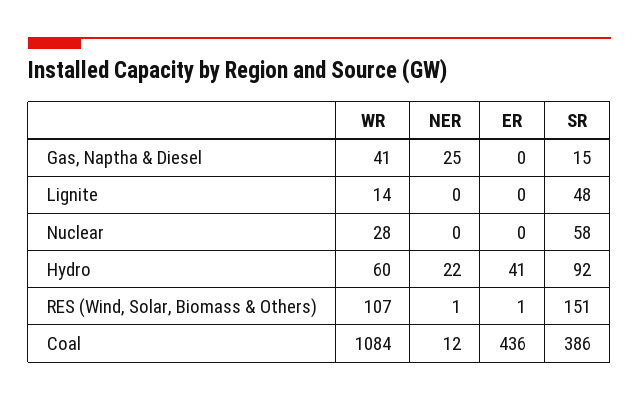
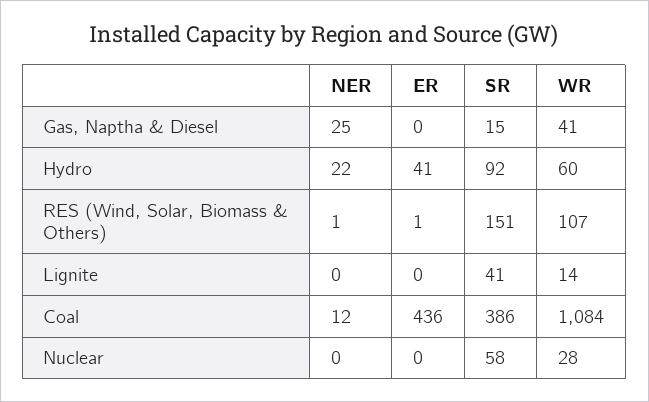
SR, Lignite: 48 -> 41

